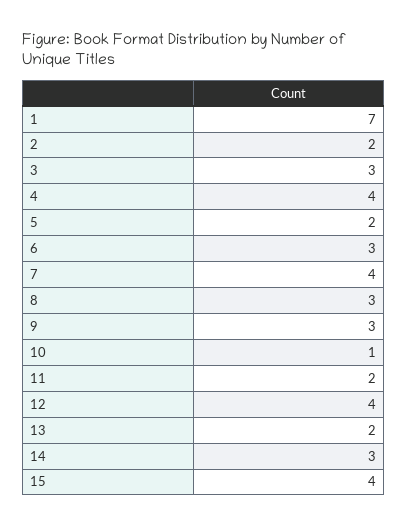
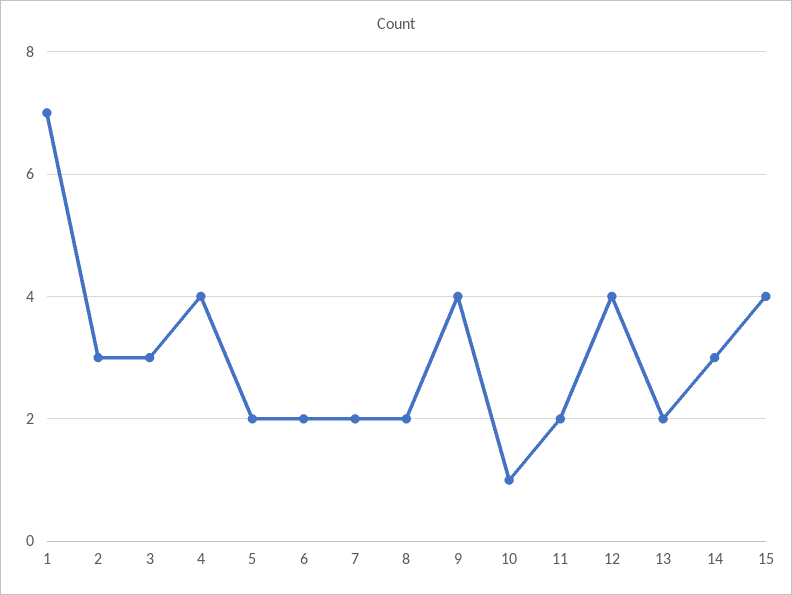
2: 2 -> 3
6: 3 -> 2
7: 4 -> 2
8: 3 -> 2
9: 3 -> 4

